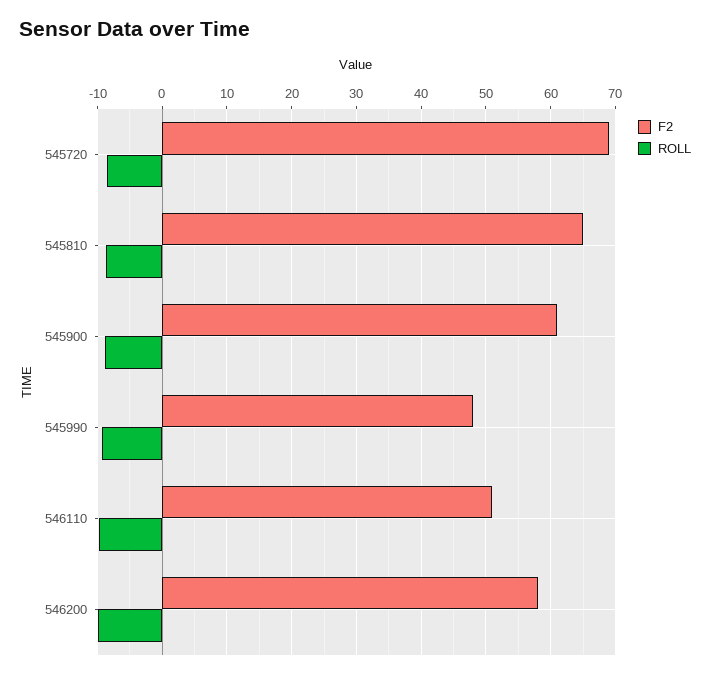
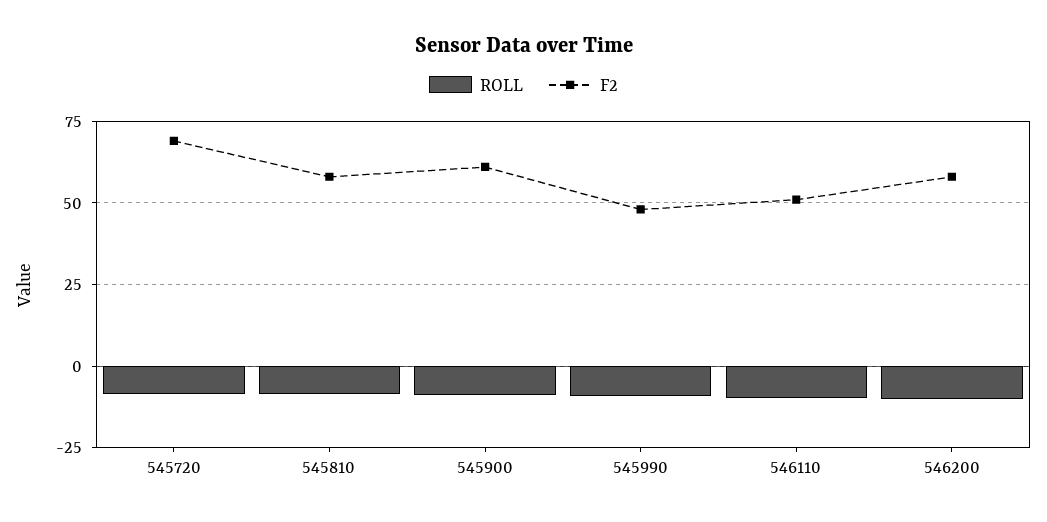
F2, 545810: 65 -> 57.5

